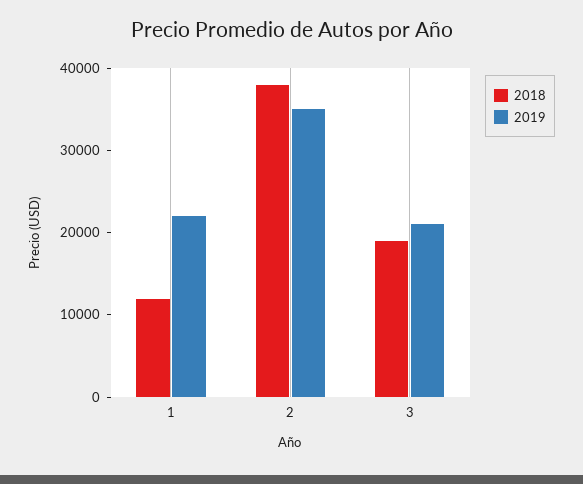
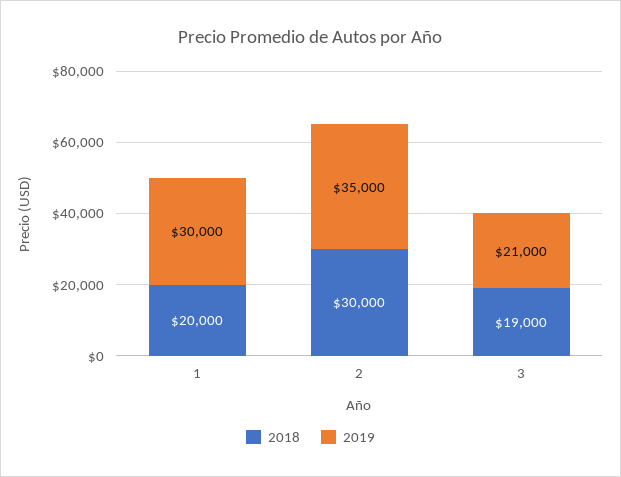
2018, 1: 12000 -> 20000
2019, 1: 22000 -> 30000
2018, 2: 38000 -> 30000

